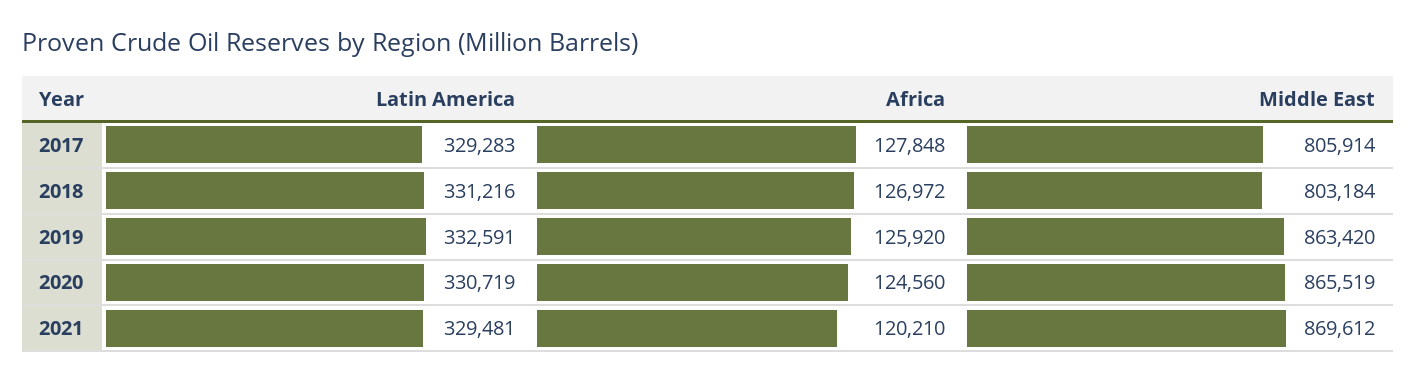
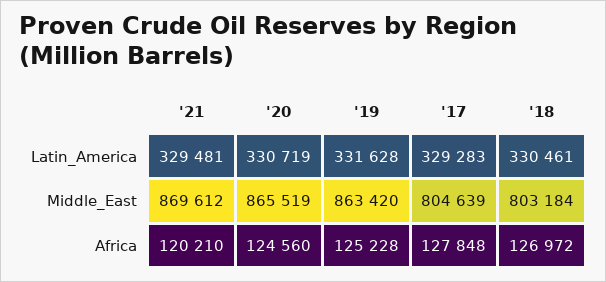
Middle East, 2017: 805914 -> 804639
Latin America, 2018: 331216 -> 330461
Latin America, 2019: 332591 -> 331628
Africa, 2019: 125920 -> 125228

